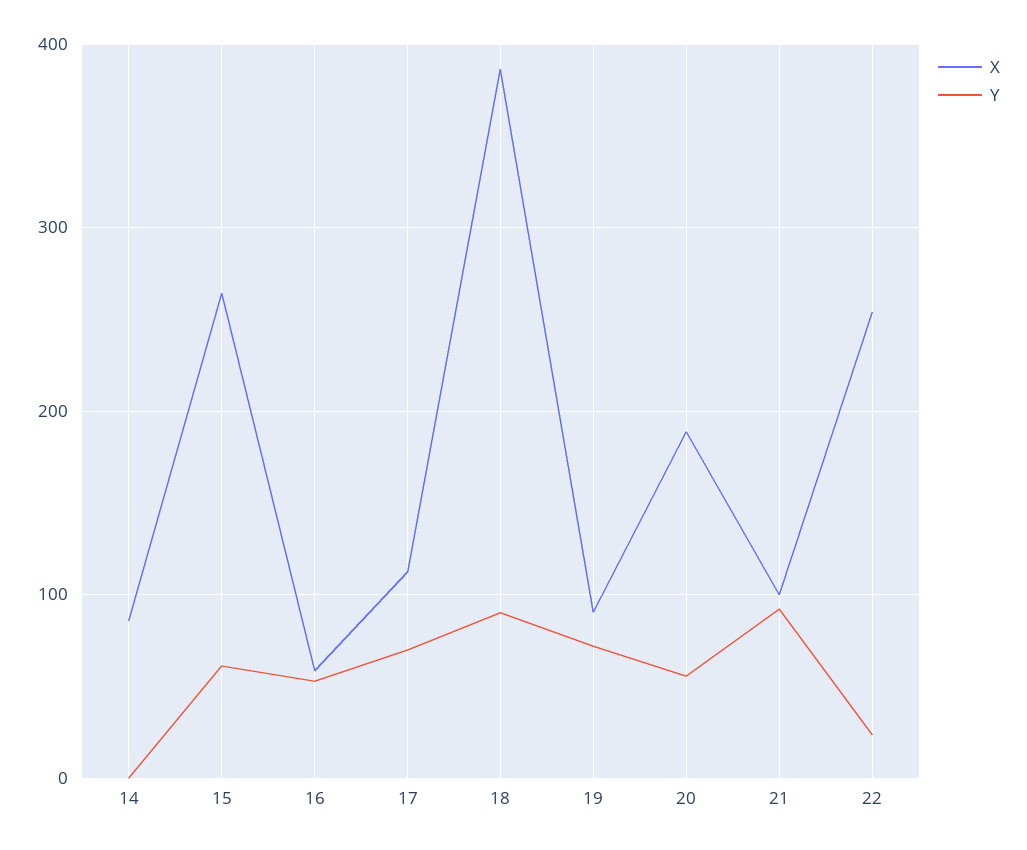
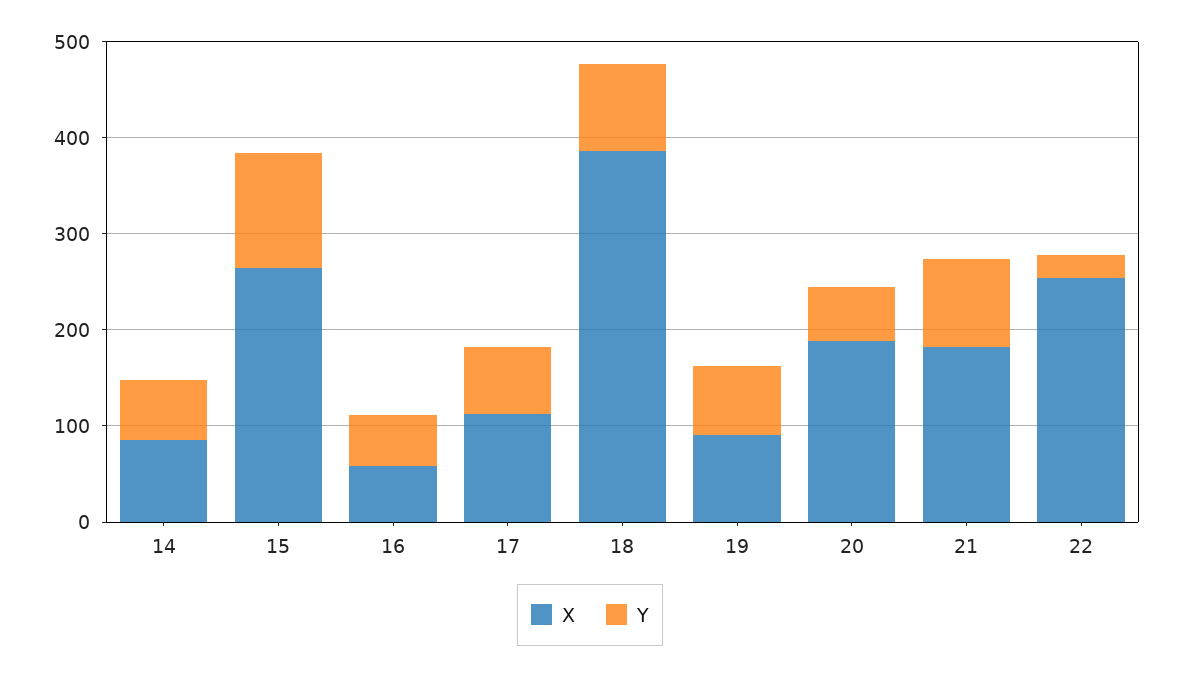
Y, 14: 0 -> 60
Y, 15: 60 -> 120
X, 21: 100 -> 180

